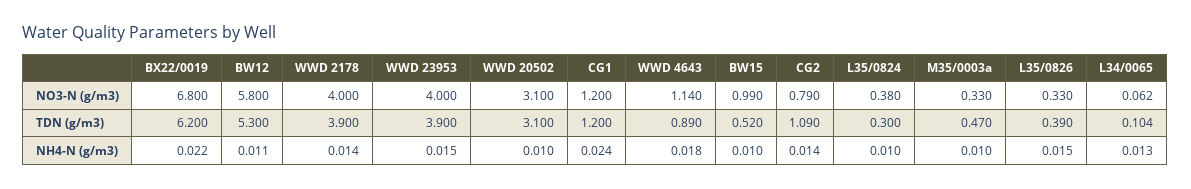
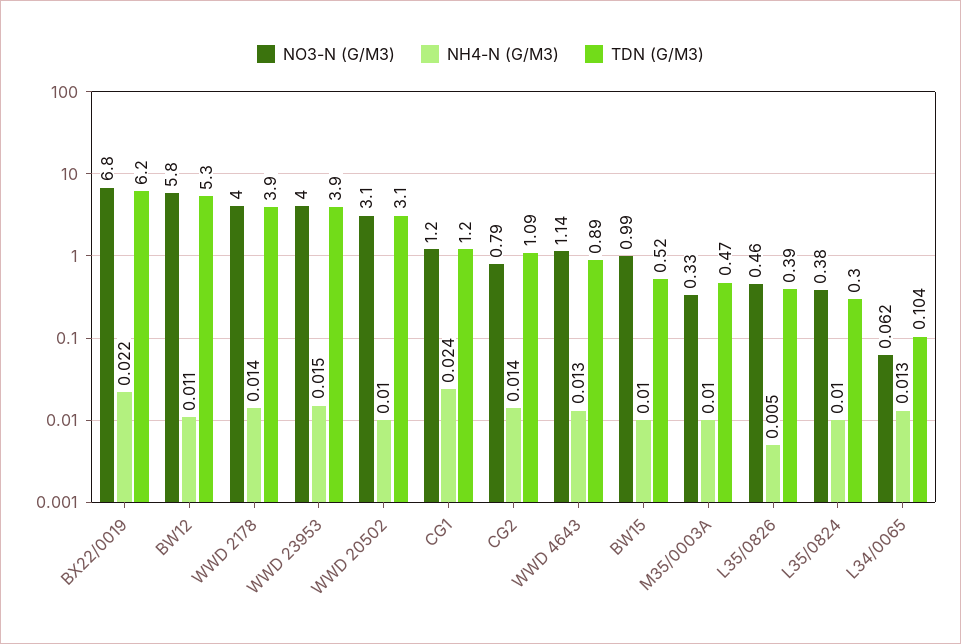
NO3-N (g/m3), L35/0826: 0.33 -> 0.46
NH4-N (g/m3), WWD 4643: 0.018 -> 0.013
NH4-N (g/m3), L35/0826: 0.015 -> 0.005

